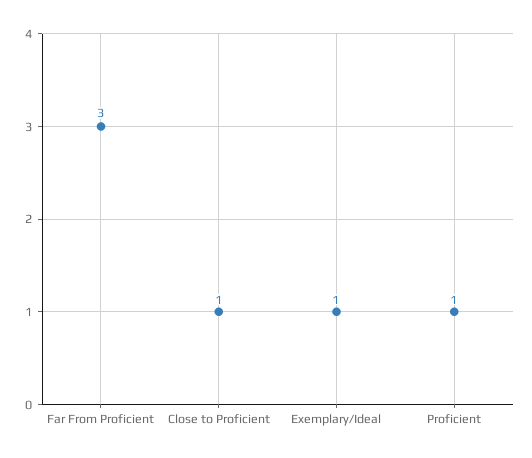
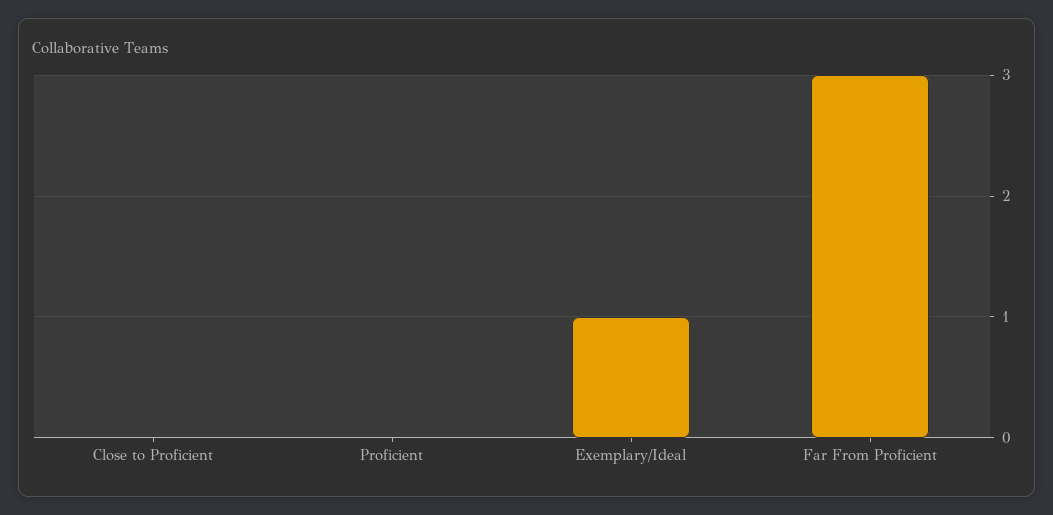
Close to Proficient: 1 -> 0
Proficient: 1 -> 0

